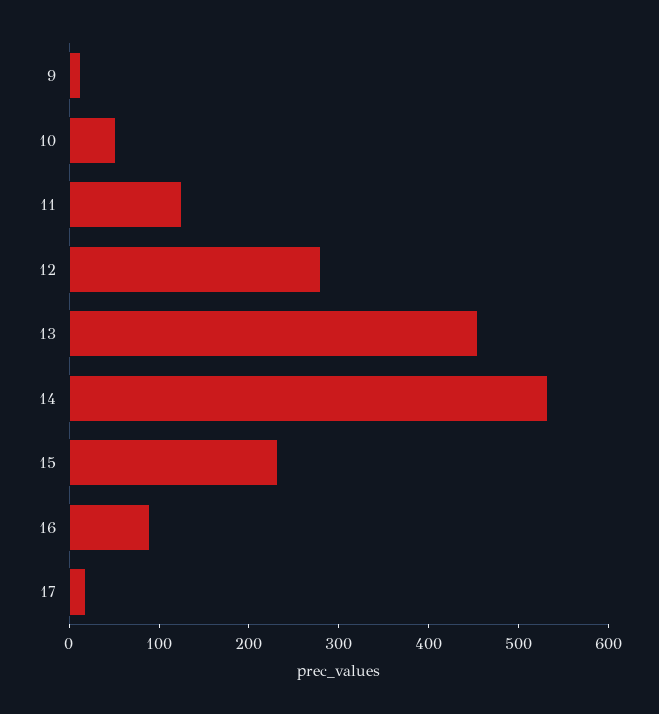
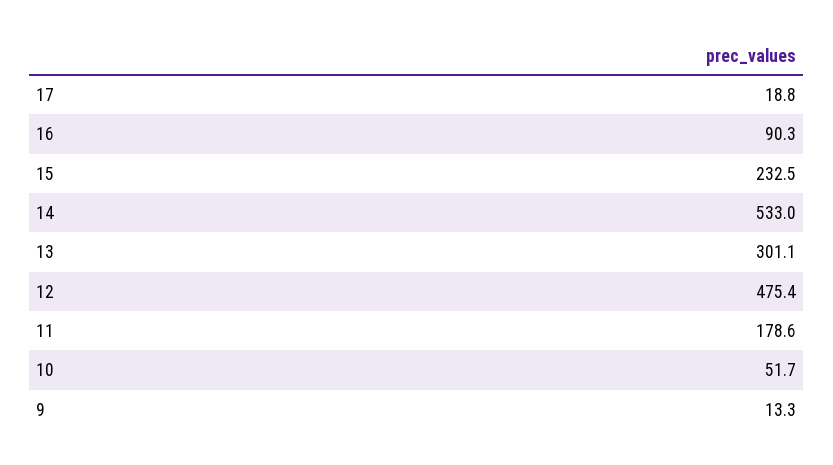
11: 120 -> 178.6
12: 280 -> 475.4
13: 460 -> 301.1

